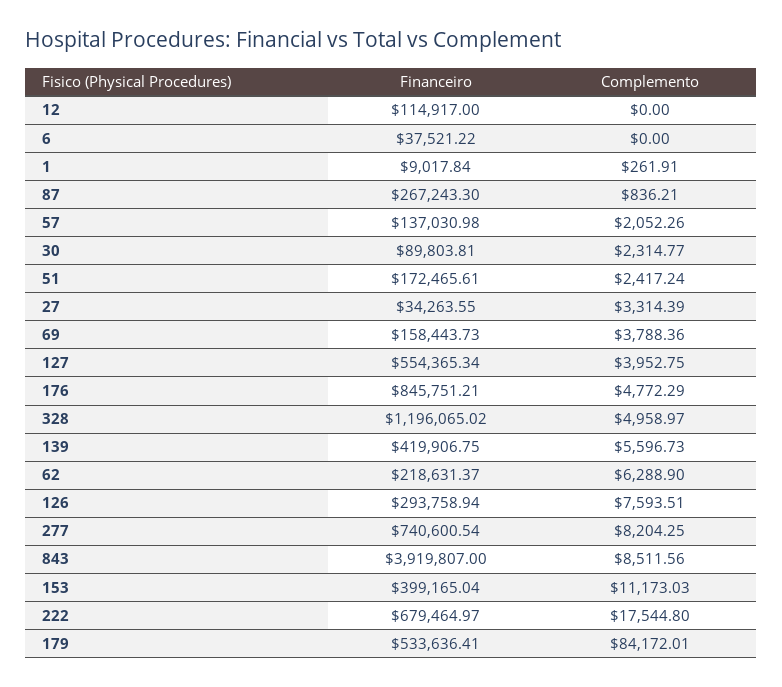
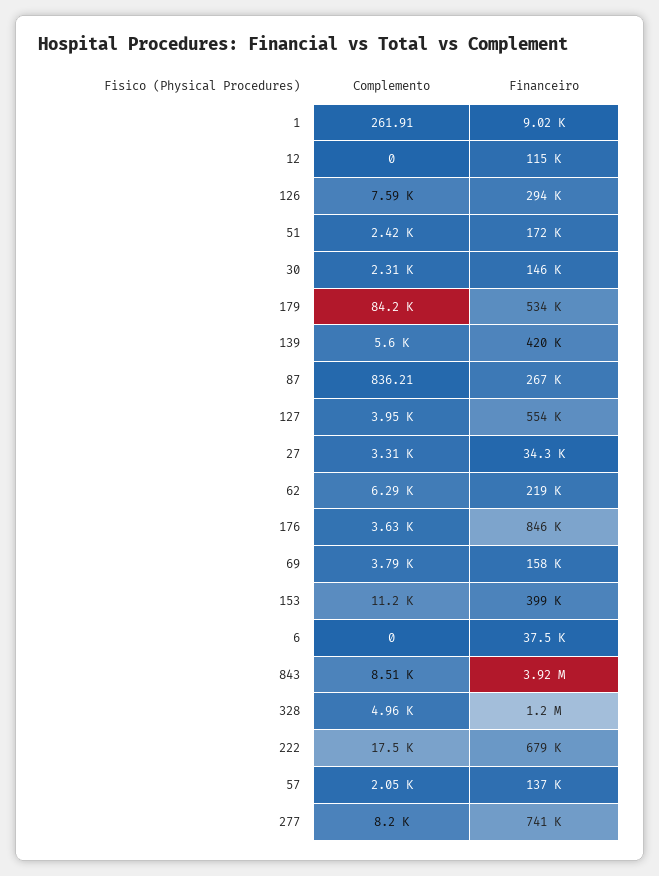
Financeiro, 30: 89803.81 -> 146000
Complemento, 176: 4772.29 -> 3630

